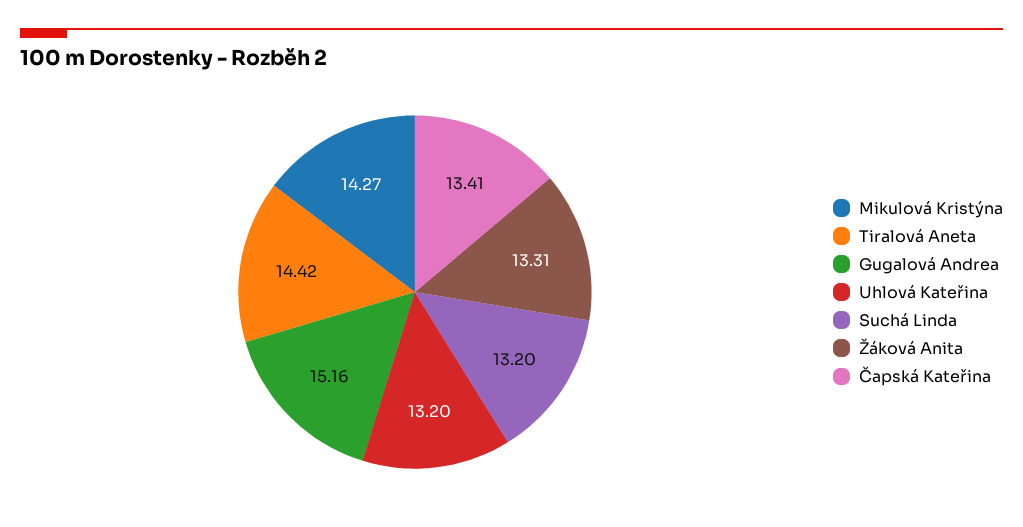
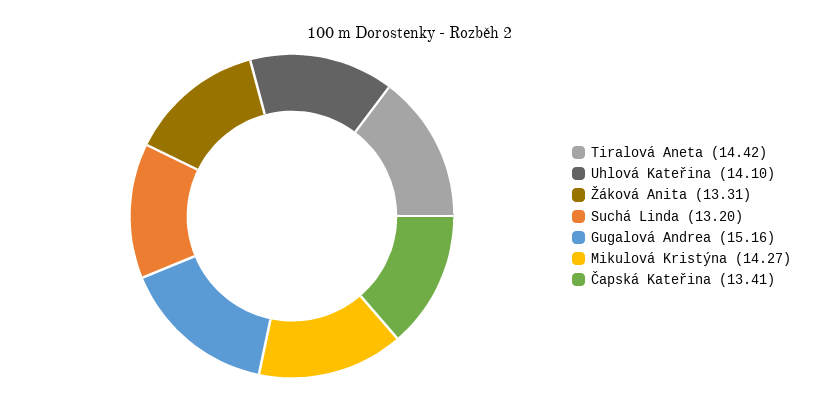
Uhlová Kateřina: 13.2 -> 14.1

